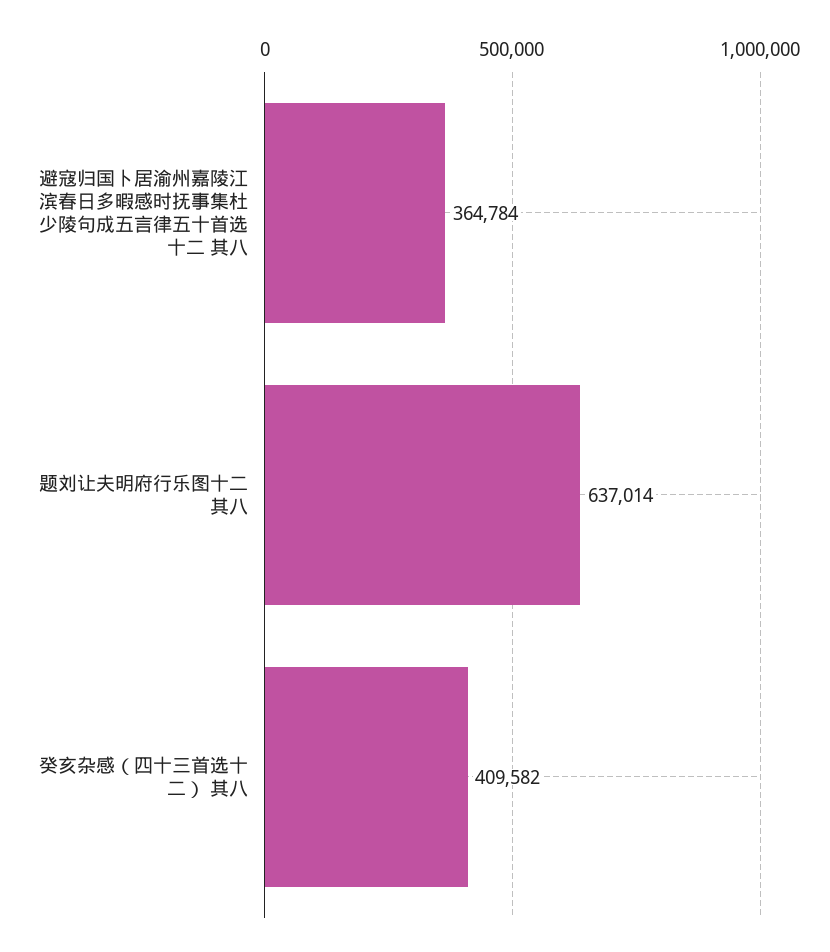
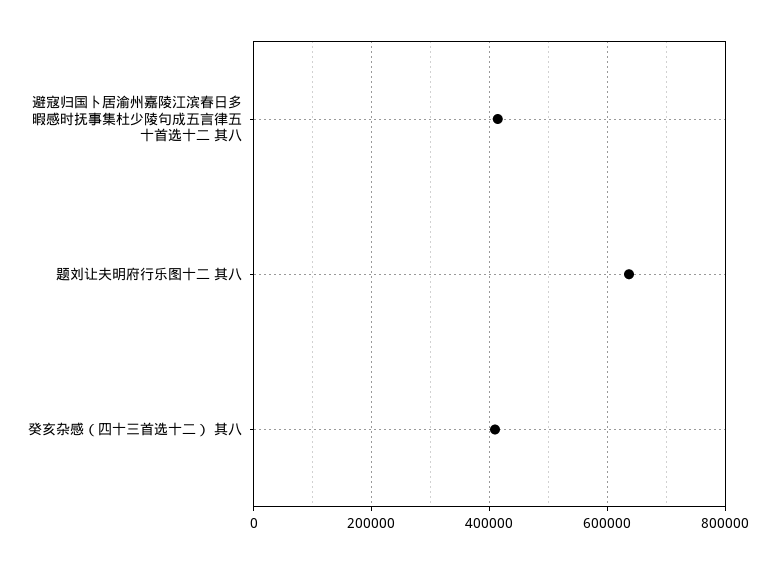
避寇归国卜居渝州嘉陵江滨春日多暇感时抚事集杜少陵句成五言律五十首选十二 其八: 364784 -> 420000

